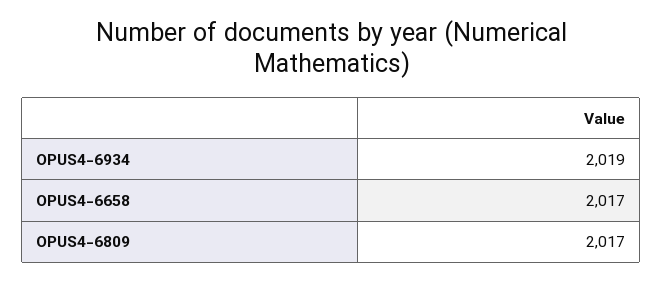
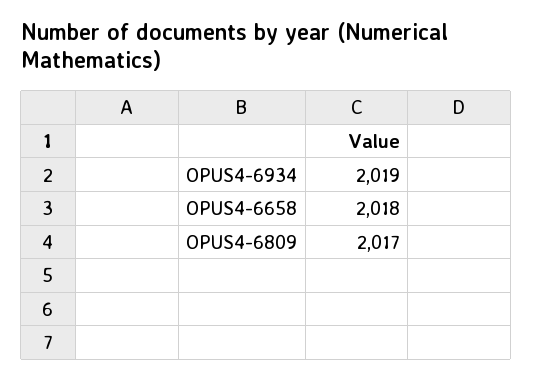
OPUS4-6658: 2017 -> 2018

